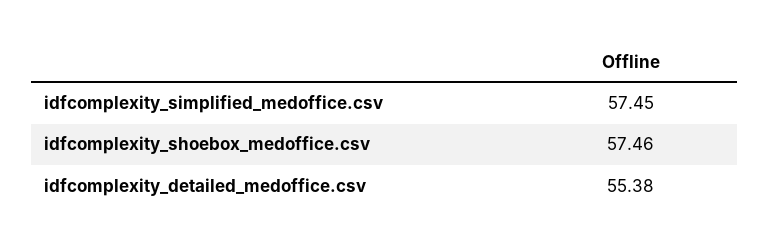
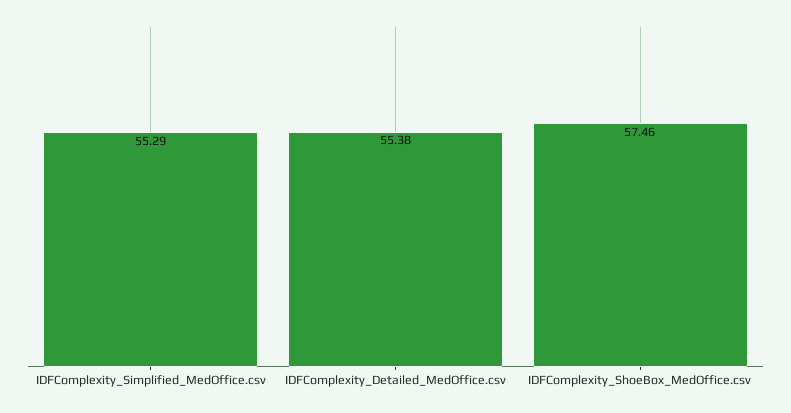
idfcomplexity_simplified_medoffice.csv: 57.45 -> 55.29

